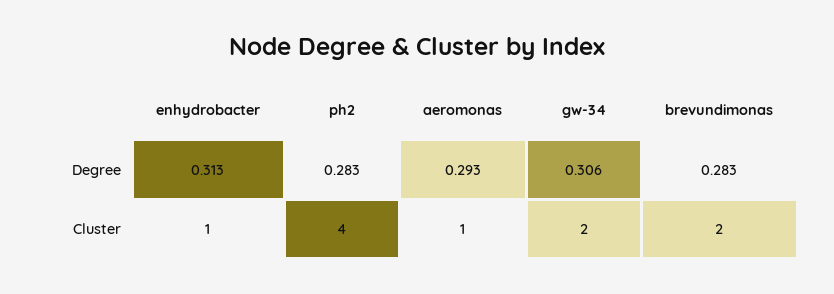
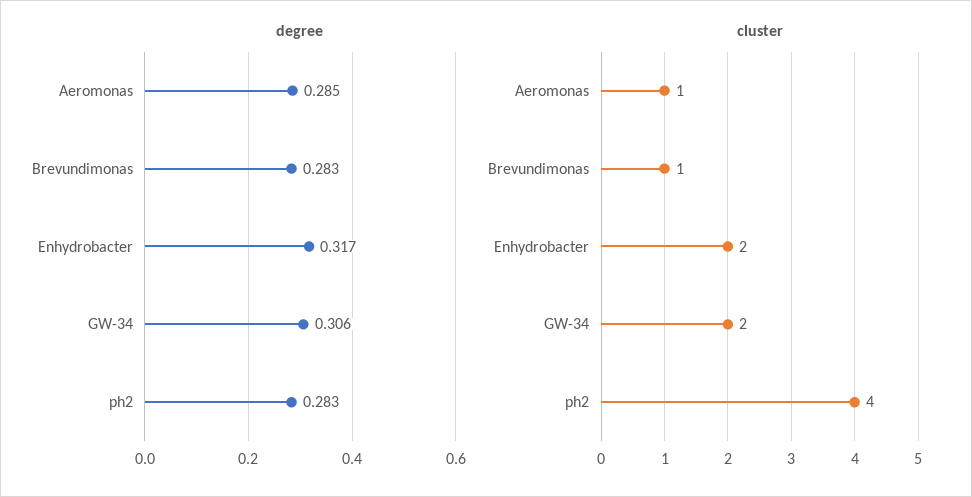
Degree, enhydrobacter: 0.313 -> 0.317
Degree, aeromonas: 0.293 -> 0.285
Cluster, enhydrobacter: 1 -> 2
Cluster, brevundimonas: 2 -> 1

